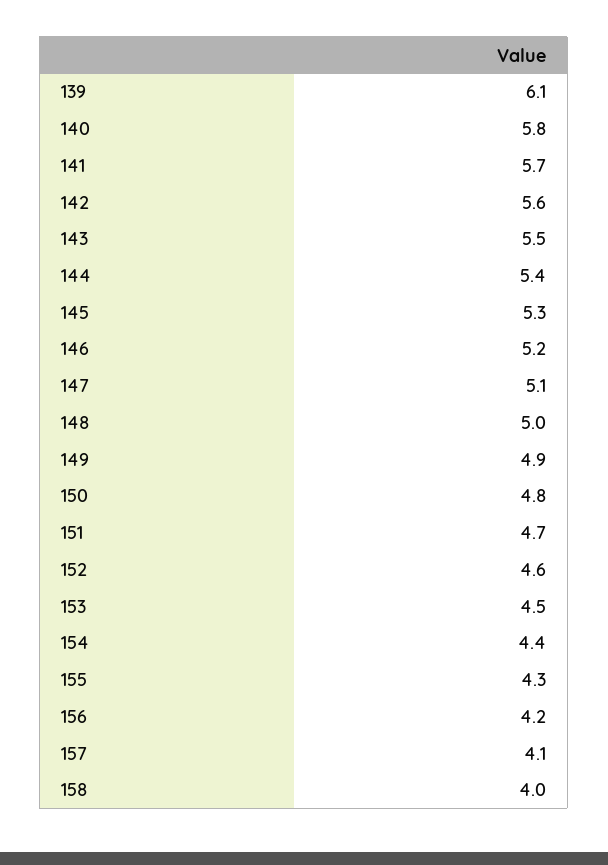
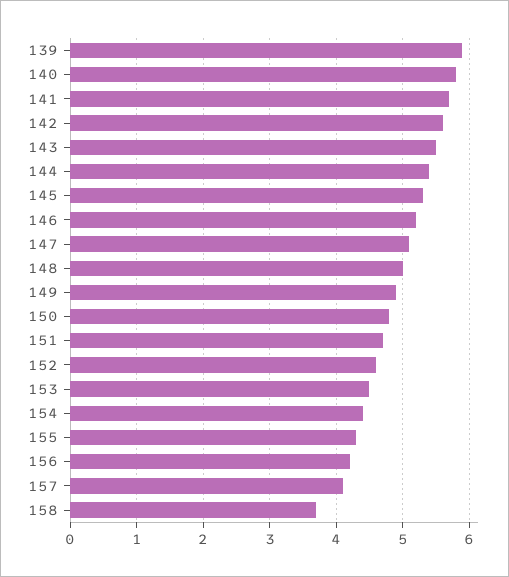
139: 6.1 -> 5.9
158: 4 -> 3.7

